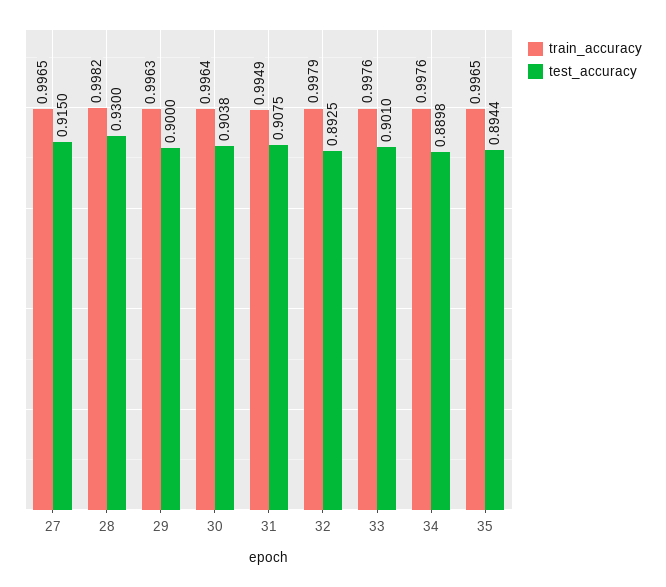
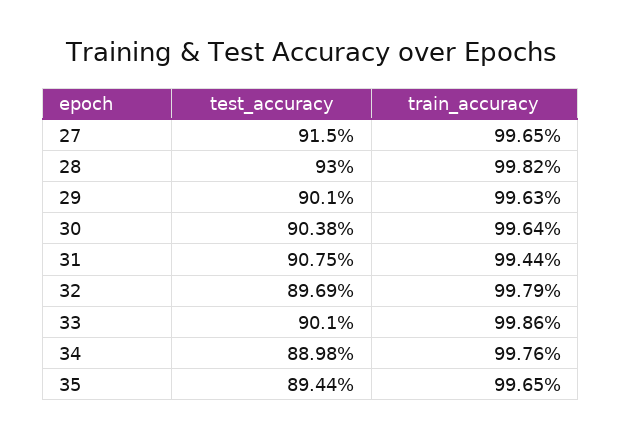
test_accuracy, 29: 0.9 -> 0.901
train_accuracy, 31: 0.9949 -> 0.9944
test_accuracy, 32: 0.8925 -> 0.8969
train_accuracy, 33: 0.9976 -> 0.9986

